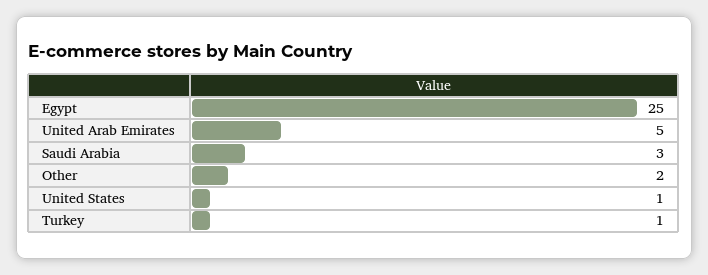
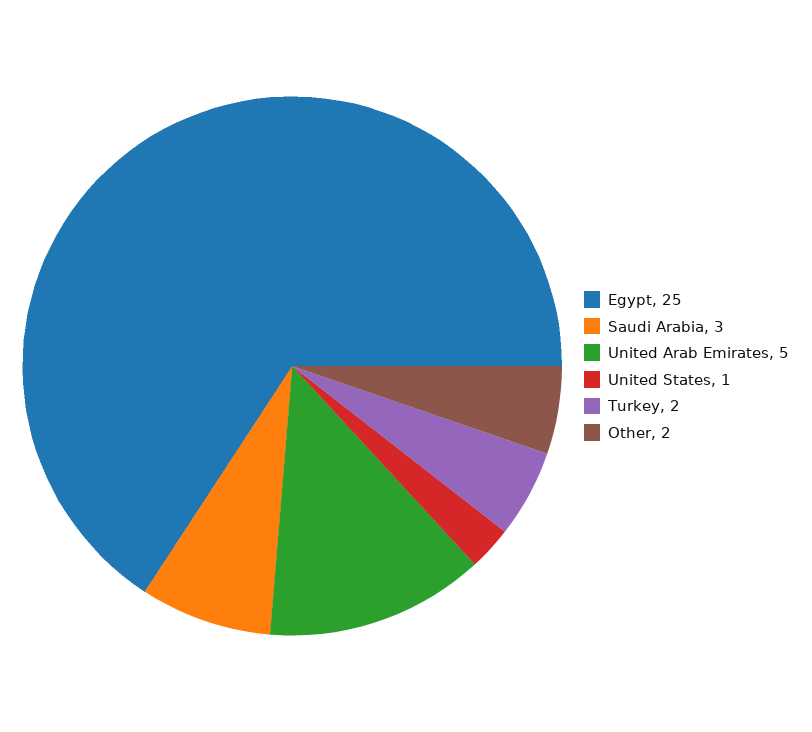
Turkey: 1 -> 2

